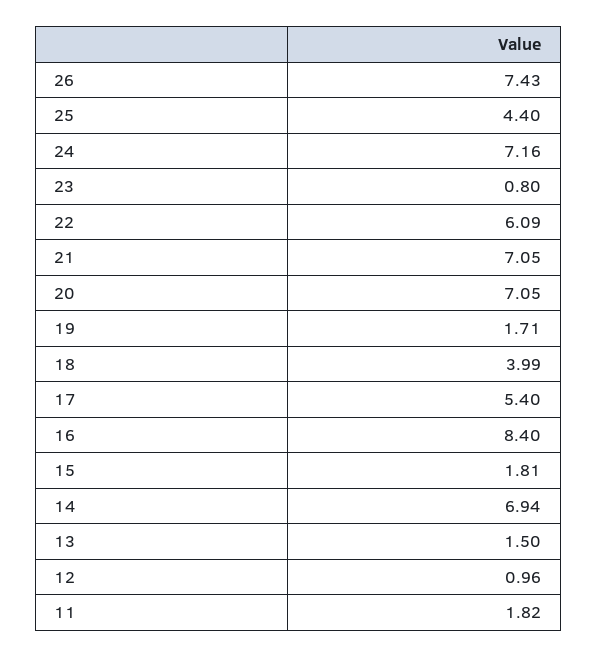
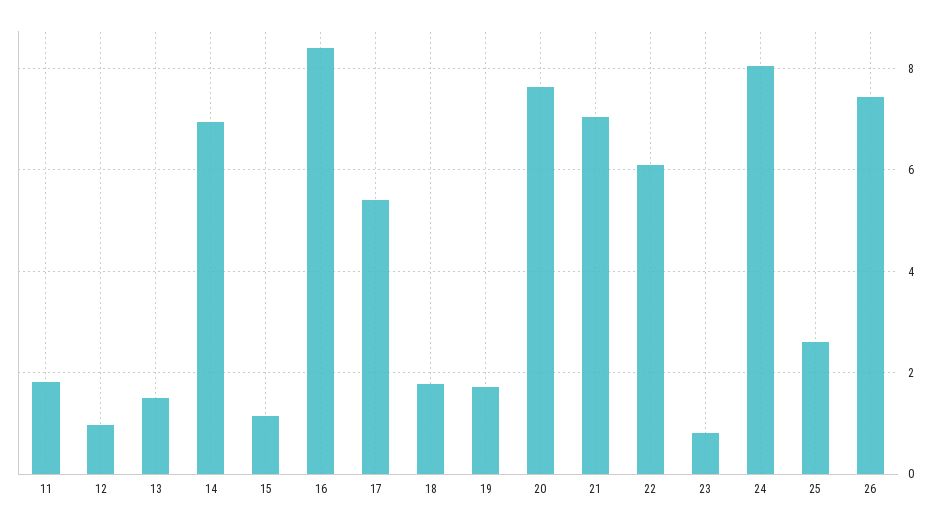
25: 4.4 -> 2.6
24: 7.16 -> 8
20: 7.05 -> 7.6
18: 3.99 -> 1.8
15: 1.81 -> 1.2

